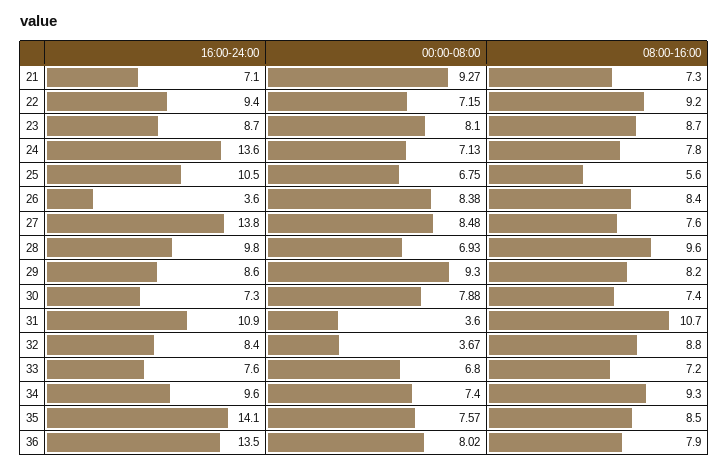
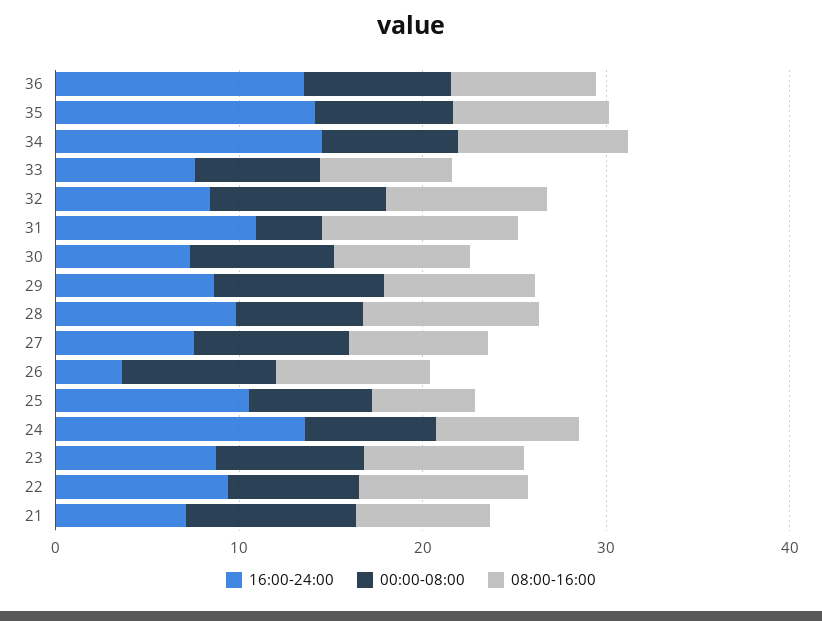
16:00-24:00, 27: 13.8 -> 8
00:00-08:00, 32: 3.67 -> 10
16:00-24:00, 34: 9.6 -> 14

